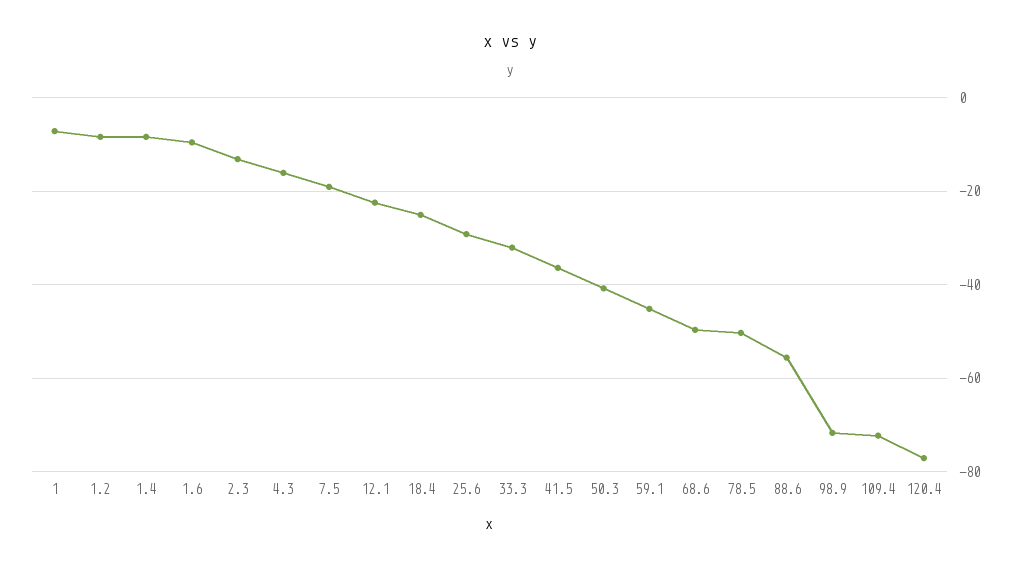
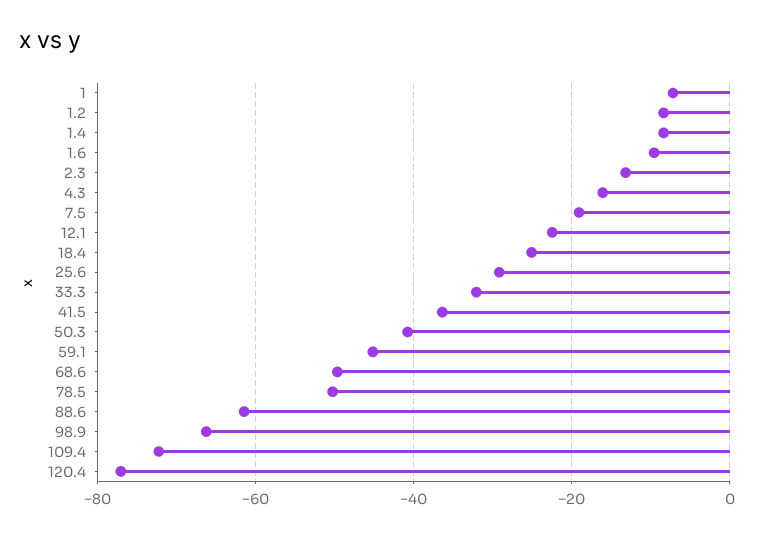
88.6: -56 -> -62
98.9: -72 -> -66

